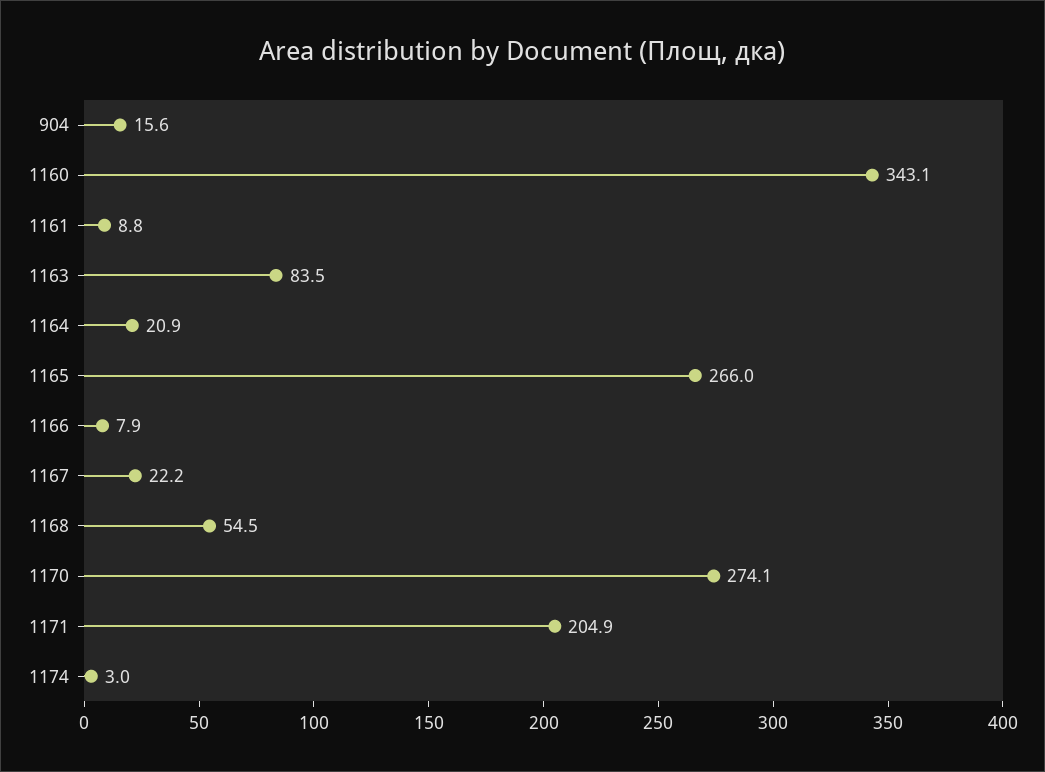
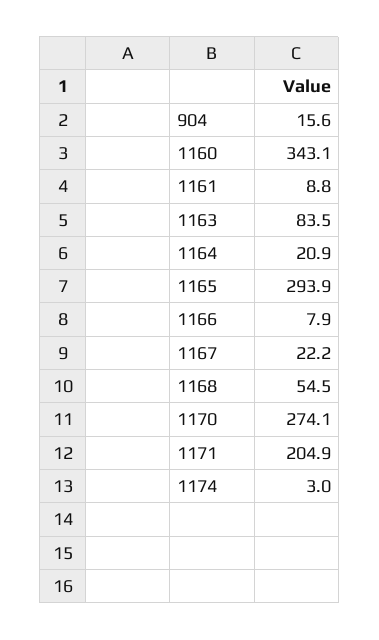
1165: 266 -> 293.9

